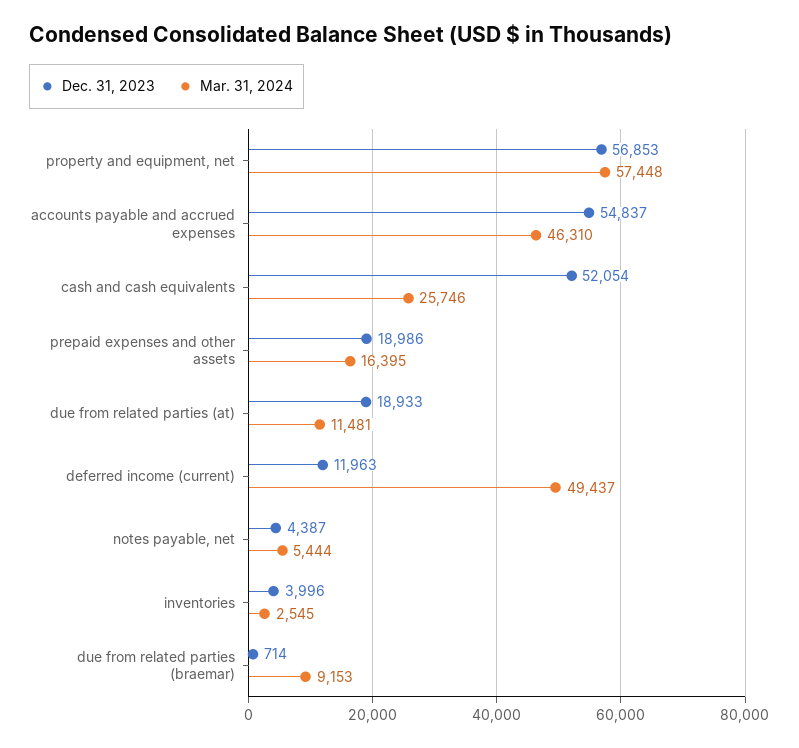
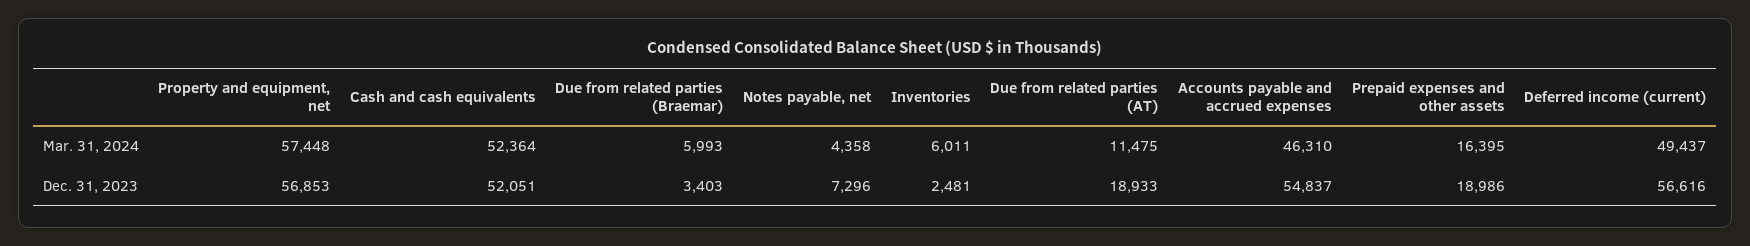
Dec. 31, 2023, cash and cash equivalents: 52054 -> 52051
Mar. 31, 2024, cash and cash equivalents: 25746 -> 52364
Mar. 31, 2024, due from related parties (at): 11481 -> 11475
Dec. 31, 2023, deferred income (current): 11963 -> 56616
Dec. 31, 2023, notes payable, net: 4387 -> 7296
Mar. 31, 2024, notes payable, net: 5444 -> 4358
Dec. 31, 2023, inventories: 3996 -> 2481
Mar. 31, 2024, inventories: 2545 -> 6011
Dec. 31, 2023, due from related parties (braemar): 714 -> 3403
Mar. 31, 2024, due from related parties (braemar): 9153 -> 5993

